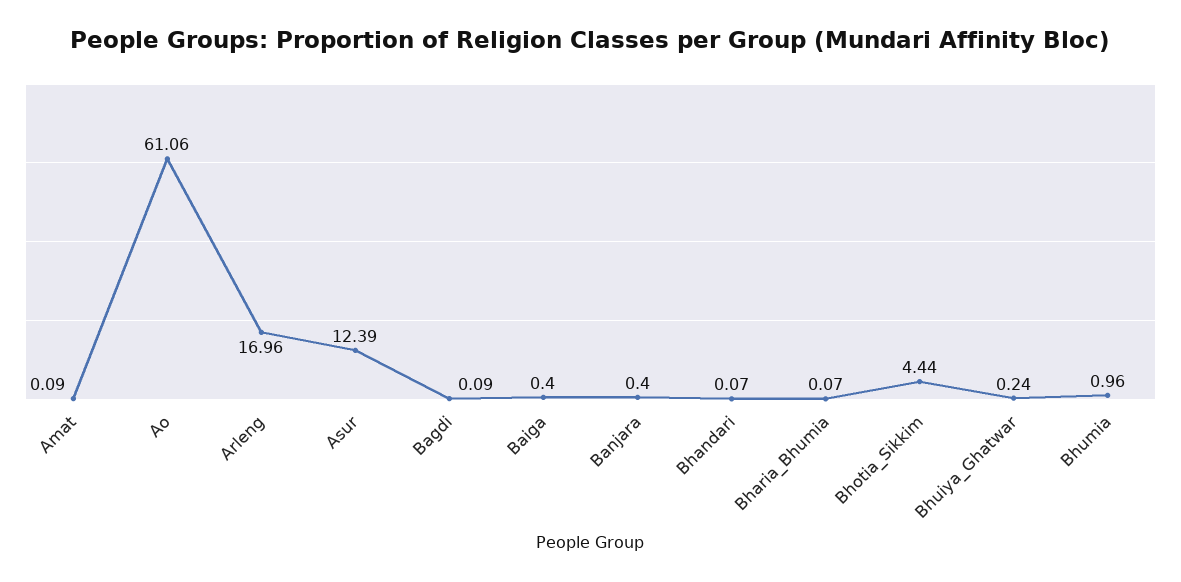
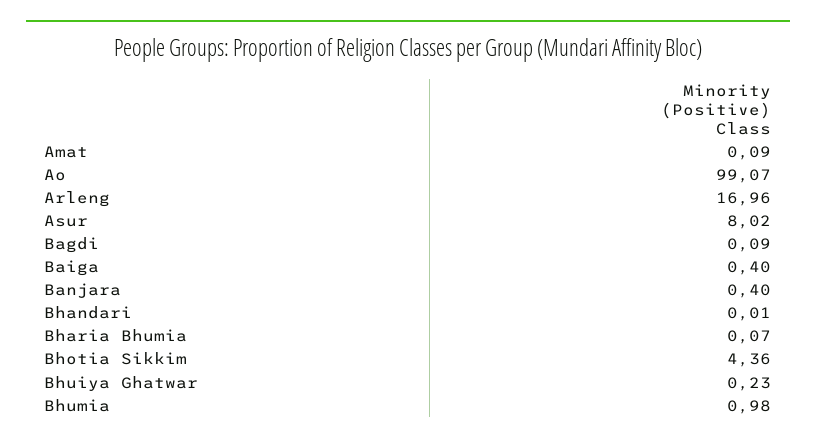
Ao: 61.06 -> 99.07
Asur: 12.39 -> 8.02
Bhandari: 0.07 -> 0.01
Bhotia_Sikkim: 4.44 -> 4.36
Bhuiya_Ghatwar: 0.24 -> 0.23
Bhumia: 0.96 -> 0.98

